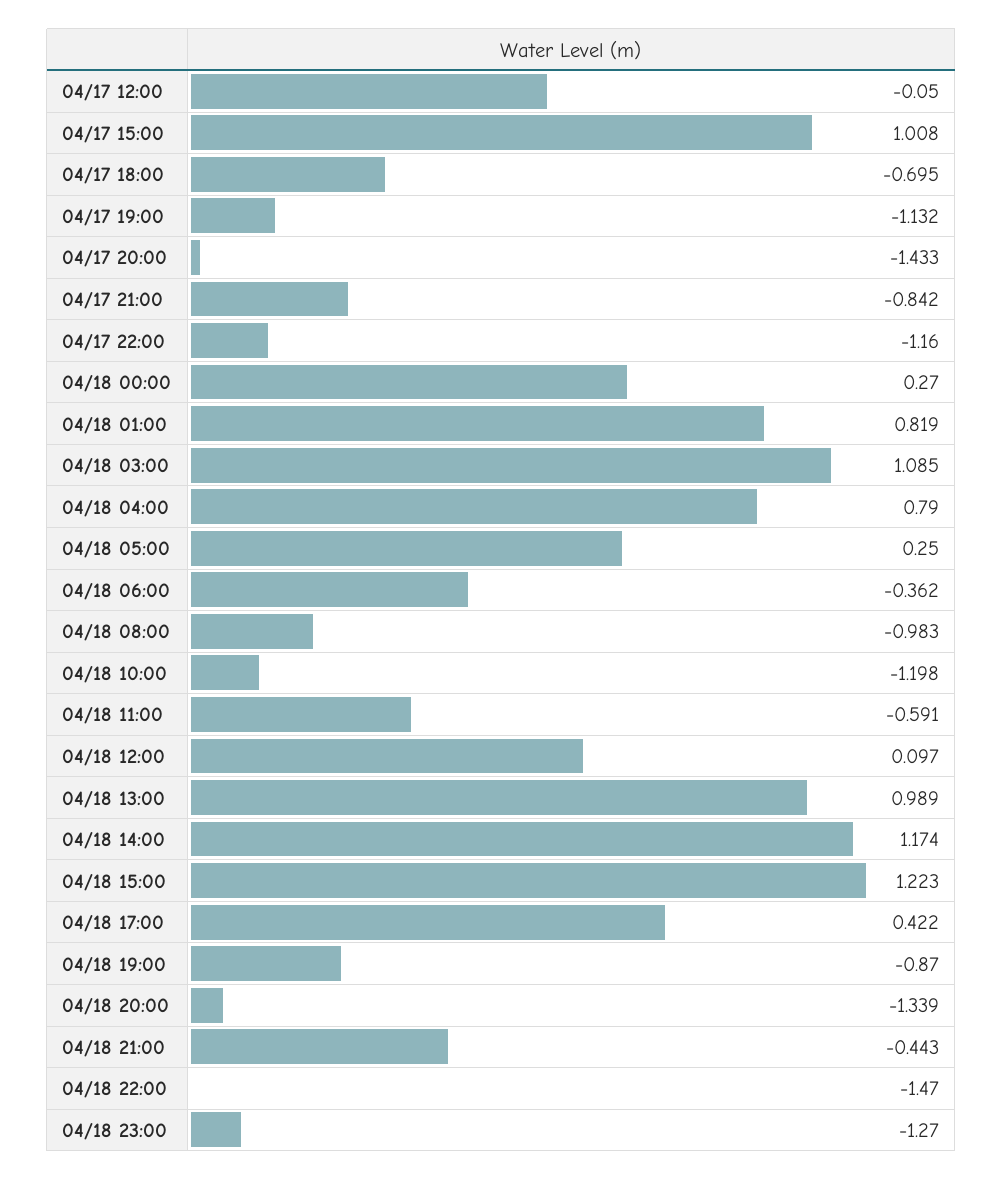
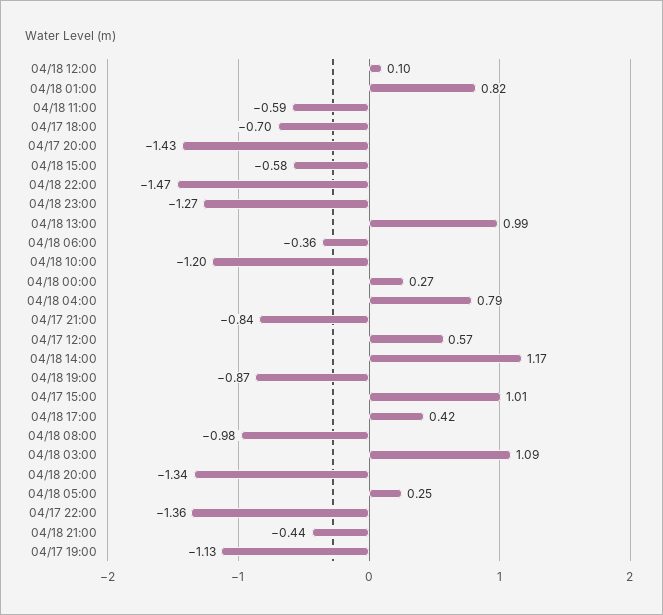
04/17 12:00: -0.05 -> 0.57
04/17 22:00: -1.16 -> -1.36
04/18 15:00: 1.223 -> -0.58

